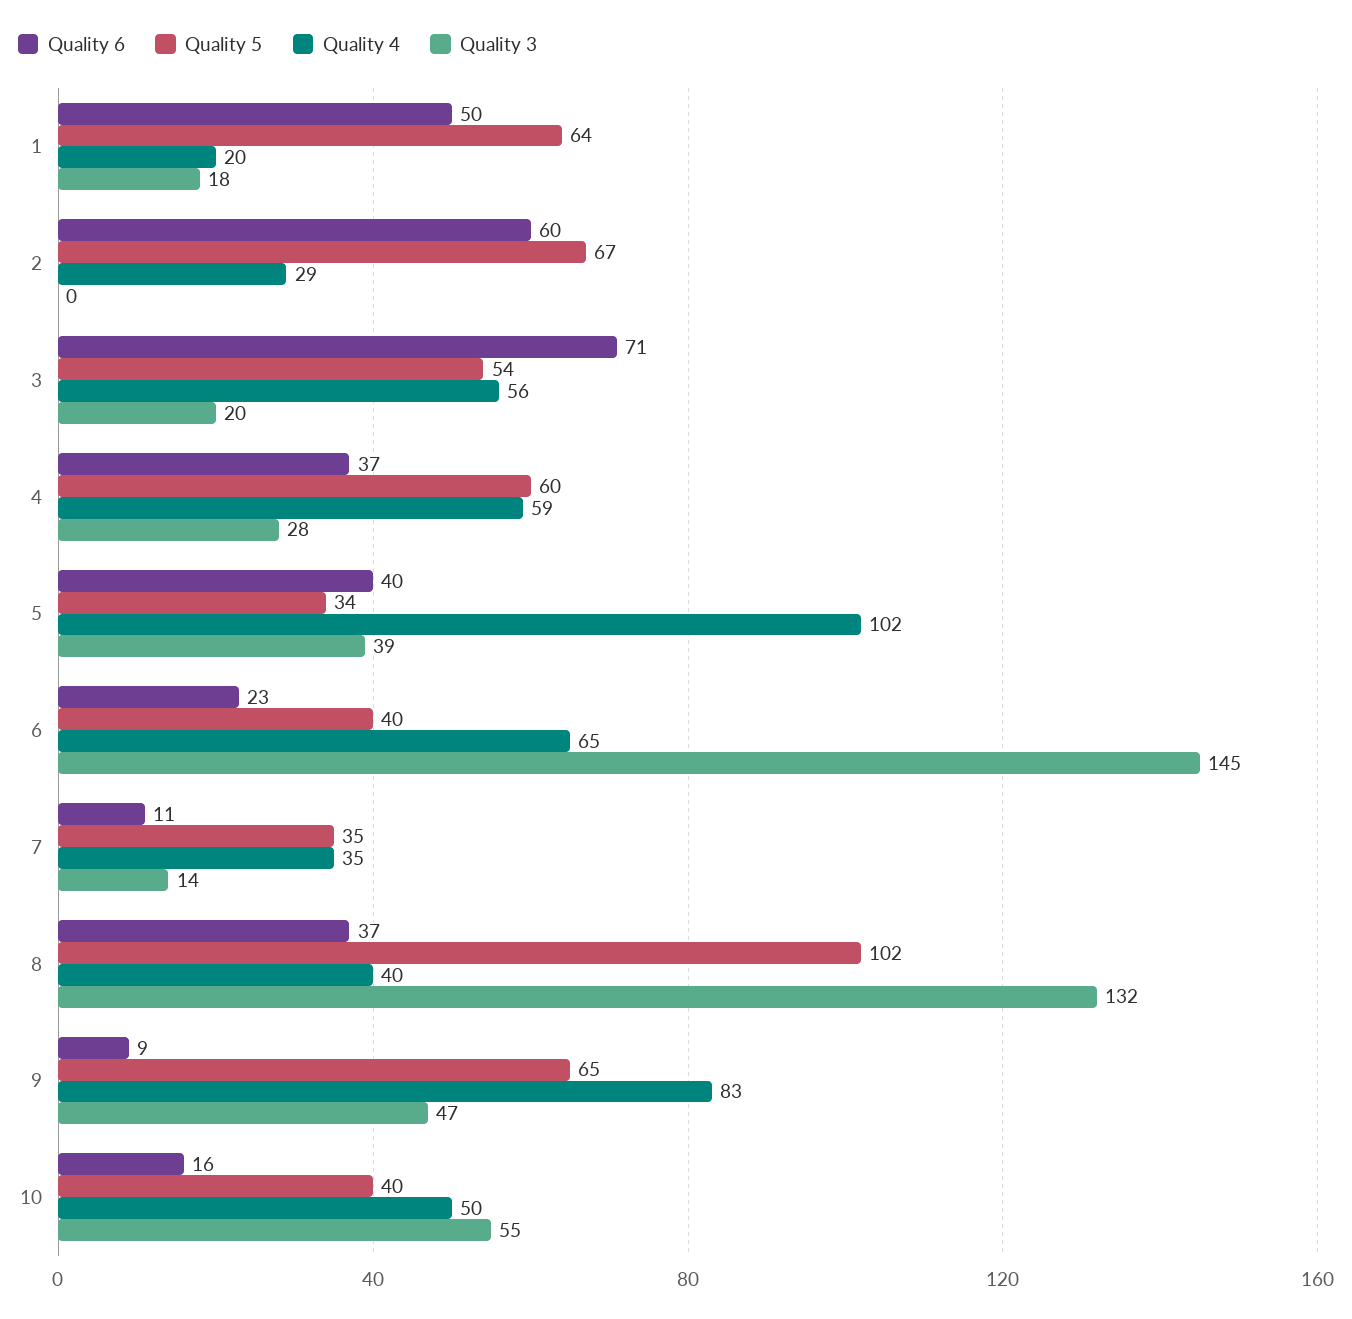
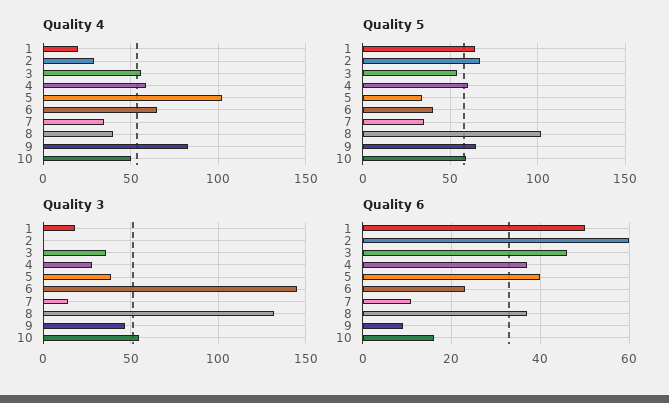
Quality 6, 3: 71 -> 45
Quality 3, 3: 20 -> 35
Quality 5, 10: 40 -> 60

